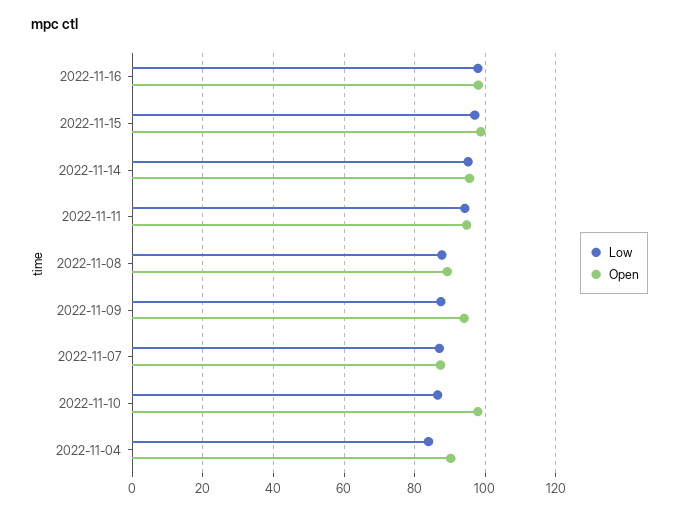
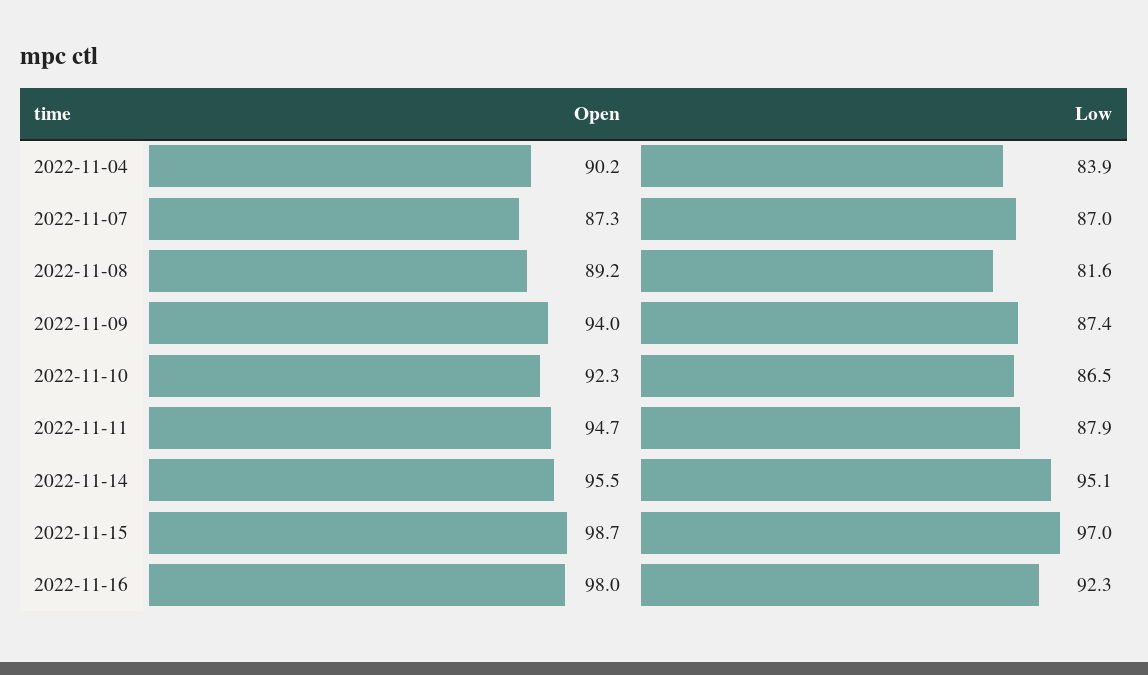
Low, 2022-11-16: 98 -> 92.3
Low, 2022-11-11: 94 -> 87.9
Low, 2022-11-08: 88 -> 81.6
Open, 2022-11-10: 98 -> 92.3

